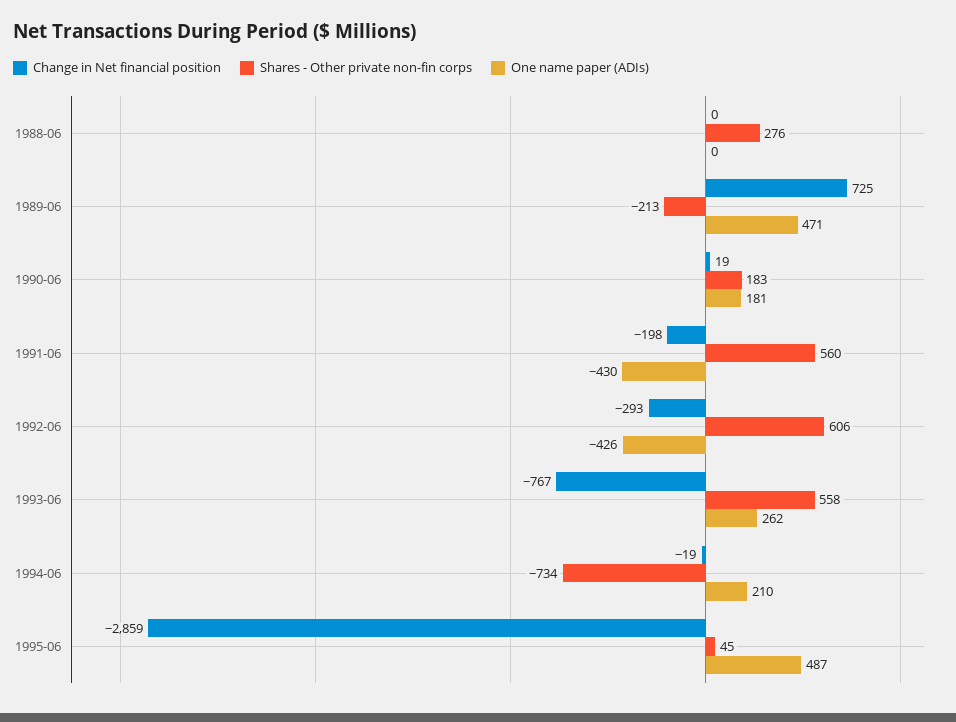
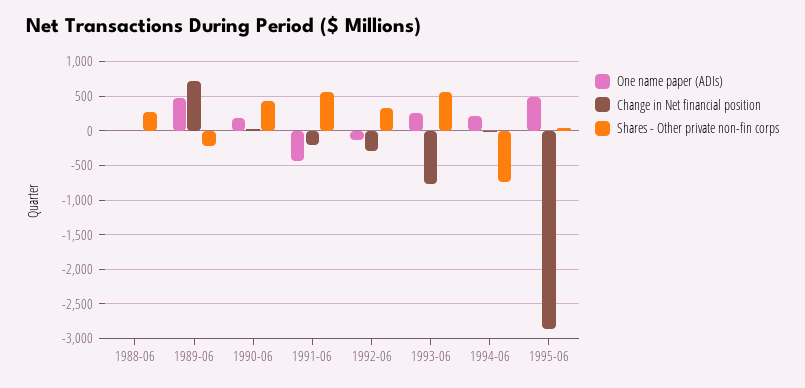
Shares - Other private non-fin corps, 1990-06: 183 -> 400
Shares - Other private non-fin corps, 1992-06: 606 -> 300
One name paper (ADIs), 1992-06: -426 -> -100

